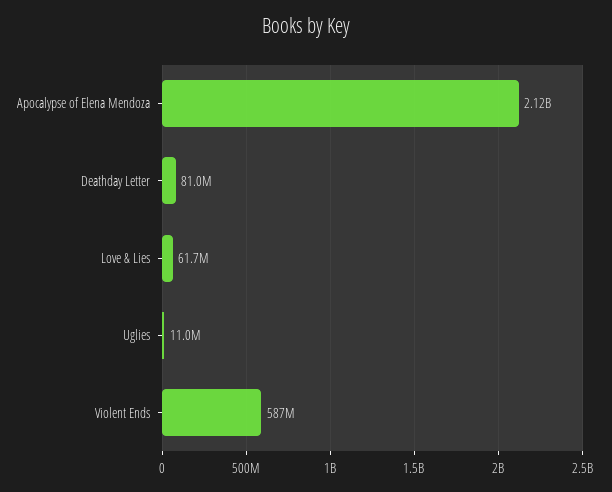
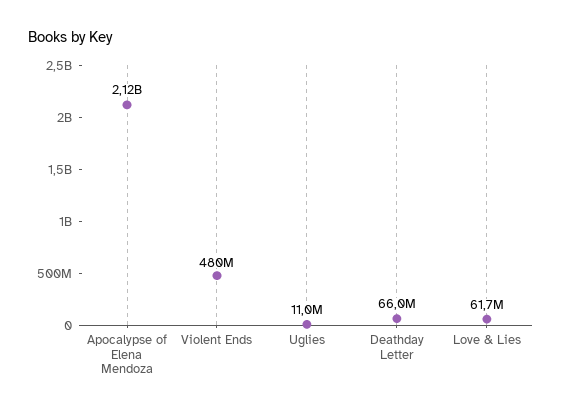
Deathday Letter: 81000000 -> 66000000
Violent Ends: 587000000 -> 480000000

